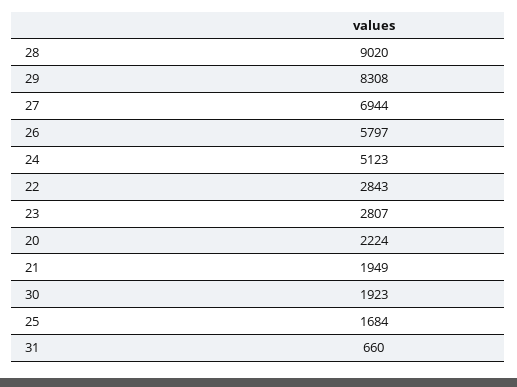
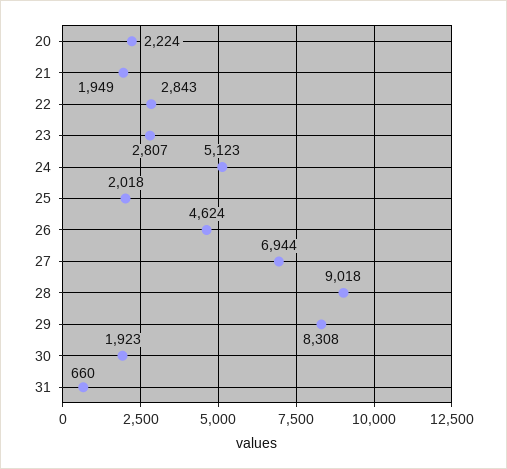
28: 9020 -> 9018
26: 5797 -> 4624
25: 1684 -> 2018

